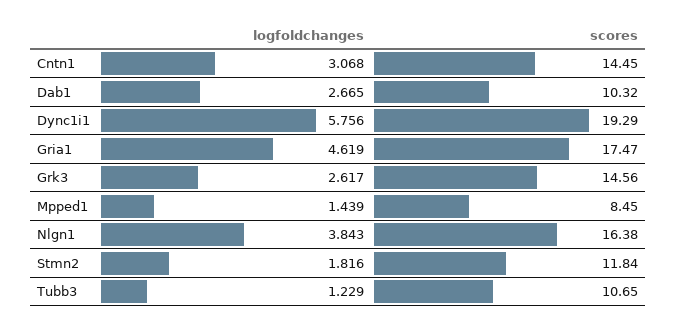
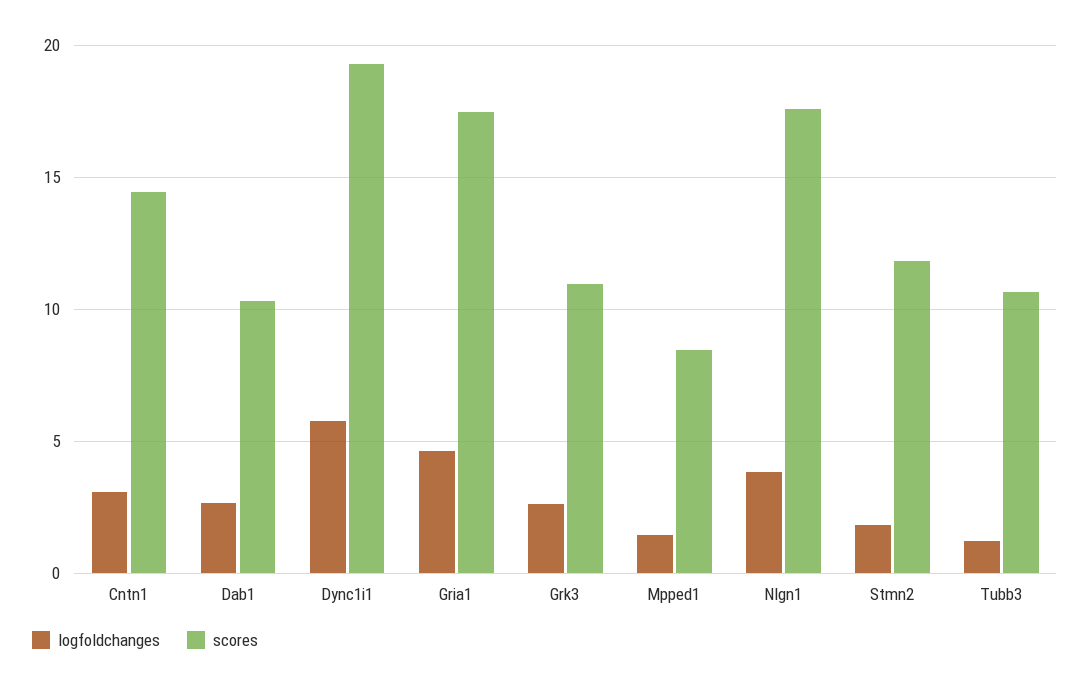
scores, Grk3: 14.56 -> 11
scores, Nlgn1: 16.38 -> 17.5

